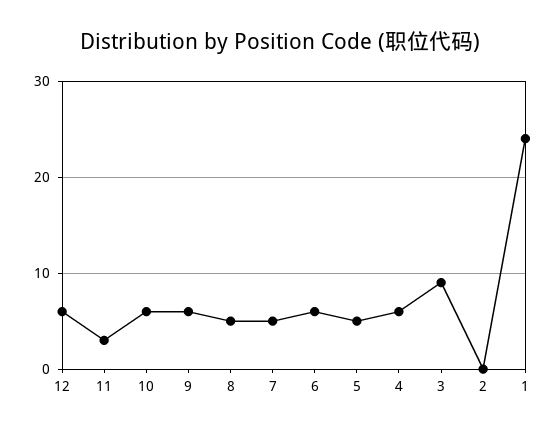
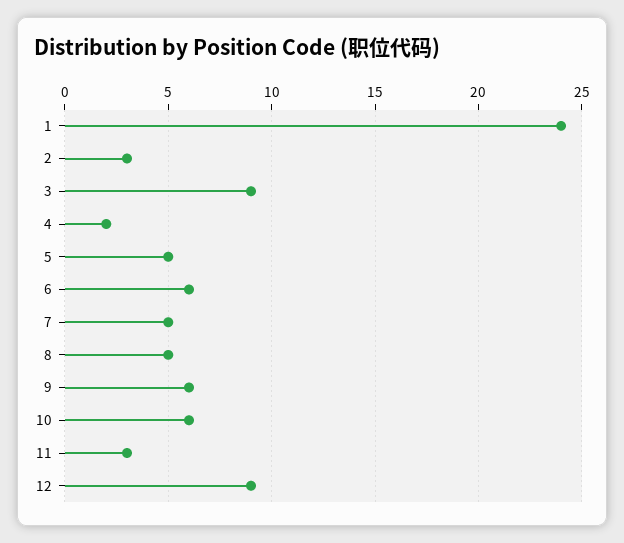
12: 6 -> 9
4: 6 -> 2
2: 0 -> 3

